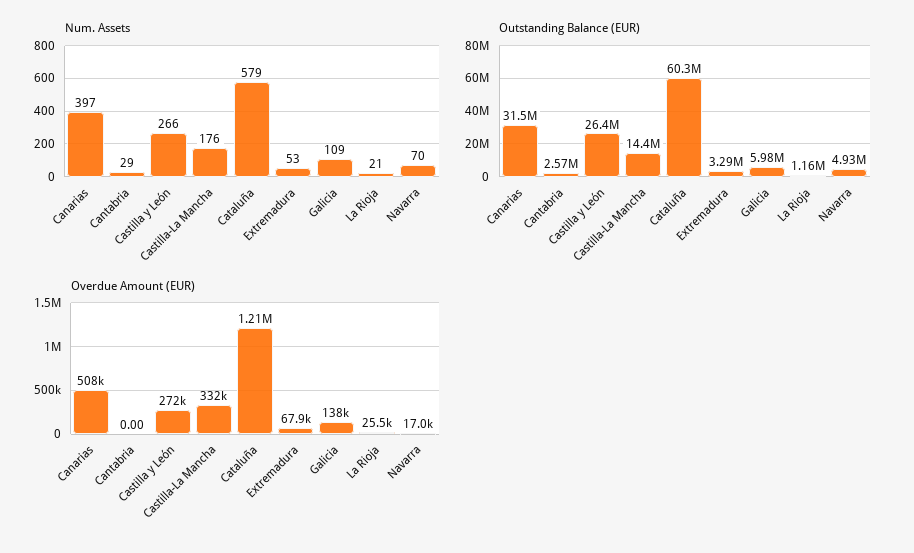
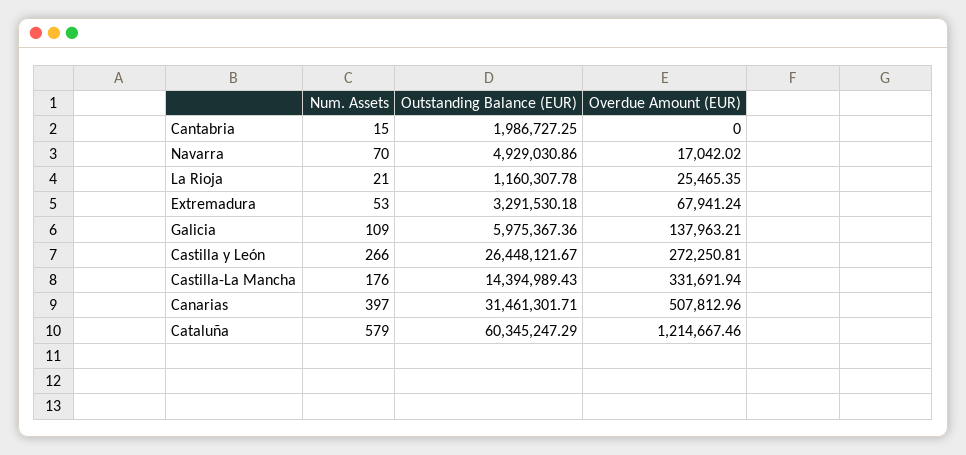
Num. Assets, Cantabria: 29 -> 15
Outstanding Balance (EUR), Cantabria: 2570000 -> 1986727.25

